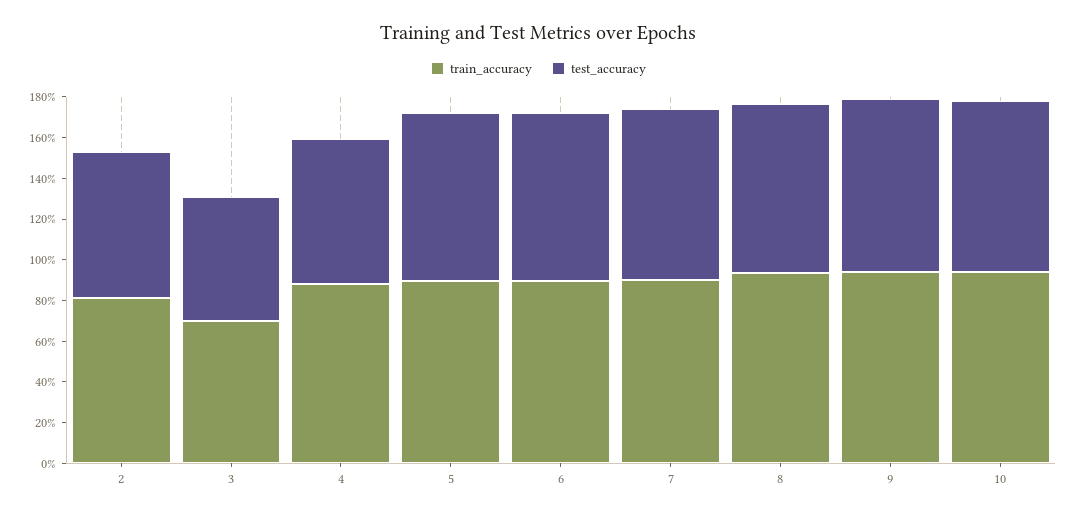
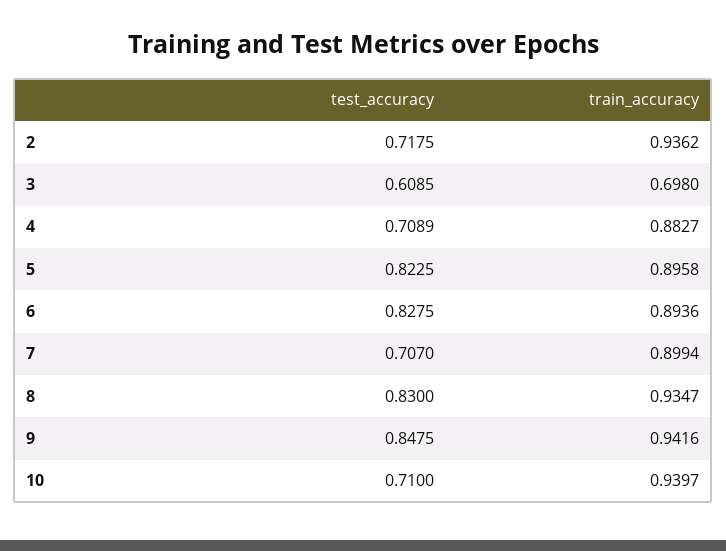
train_accuracy, 2: 0.8 -> 0.9362
test_accuracy, 7: 0.85 -> 0.707
test_accuracy, 10: 0.85 -> 0.71

